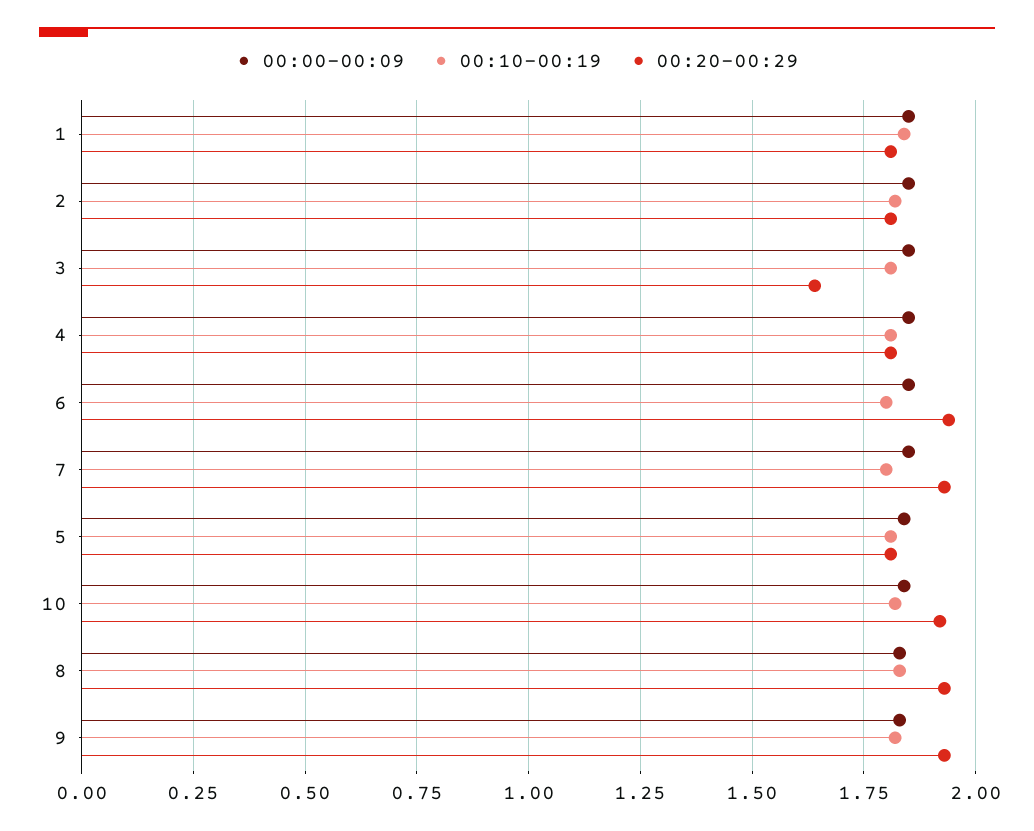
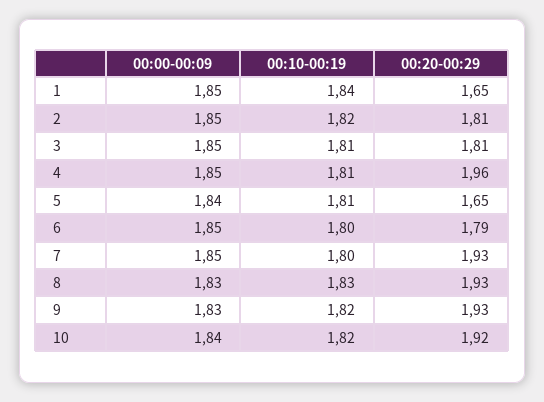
00:20-00:29, 1: 1.8 -> 1.65
00:20-00:29, 3: 1.65 -> 1.81
00:20-00:29, 4: 1.8 -> 1.96
00:20-00:29, 6: 1.95 -> 1.79
00:20-00:29, 5: 1.8 -> 1.65

